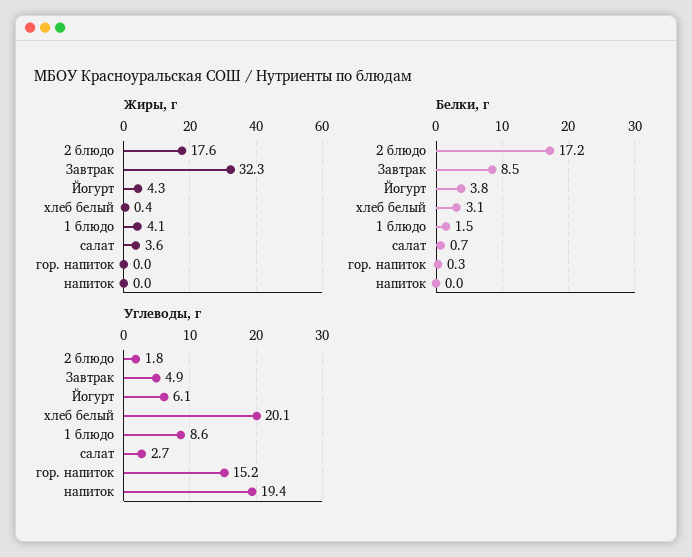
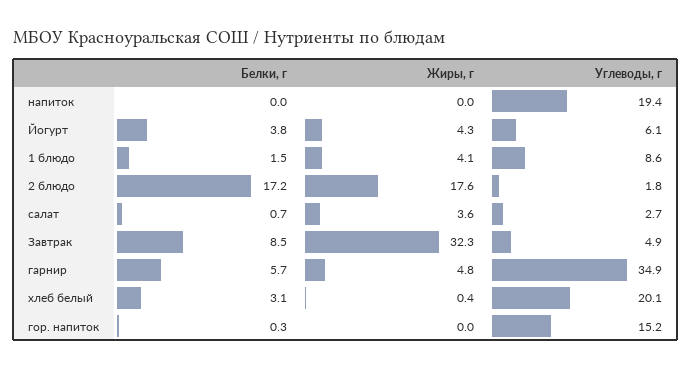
Белки, г, гарнир: none -> 5.7
Жиры, г, гарнир: none -> 4.8
Углеводы, г, гарнир: none -> 34.9

